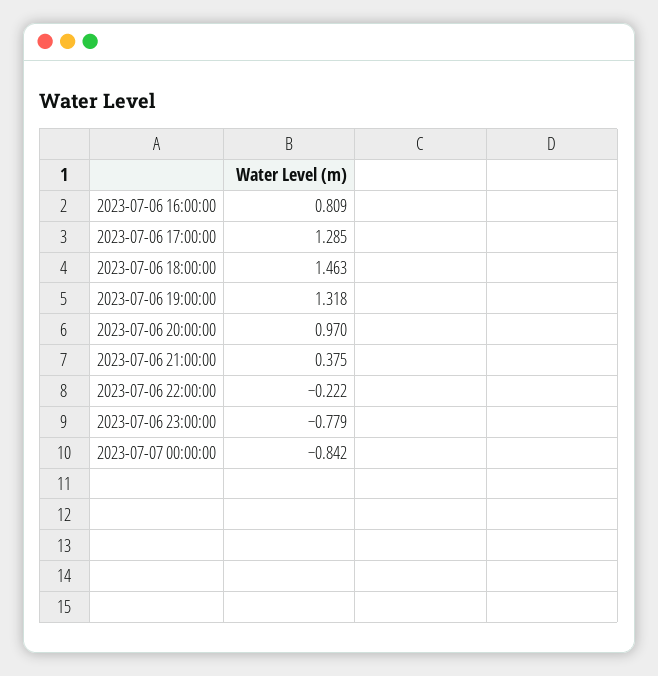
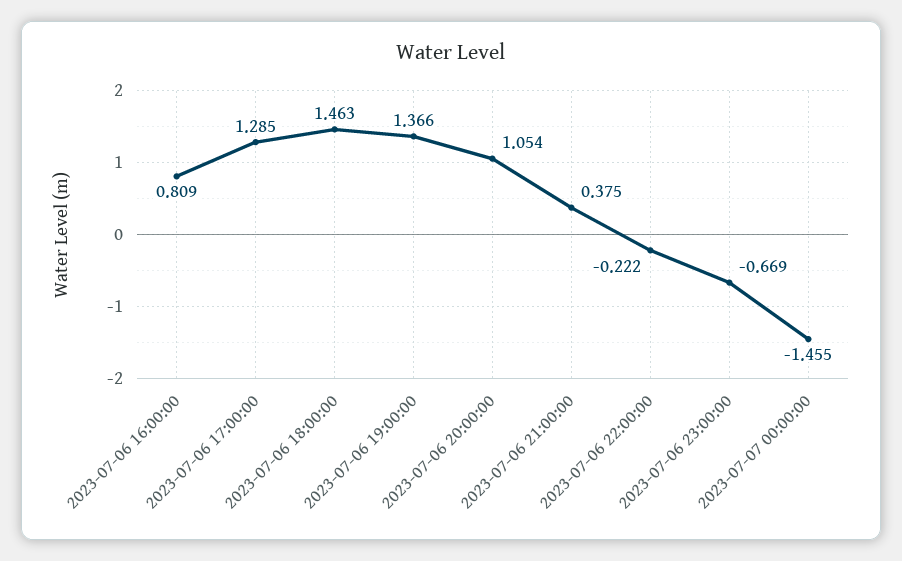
2023-07-06 19:00:00: 1.318 -> 1.366
2023-07-06 20:00:00: 0.97 -> 1.054
2023-07-06 23:00:00: -0.779 -> -0.669
2023-07-07 00:00:00: -0.842 -> -1.455

